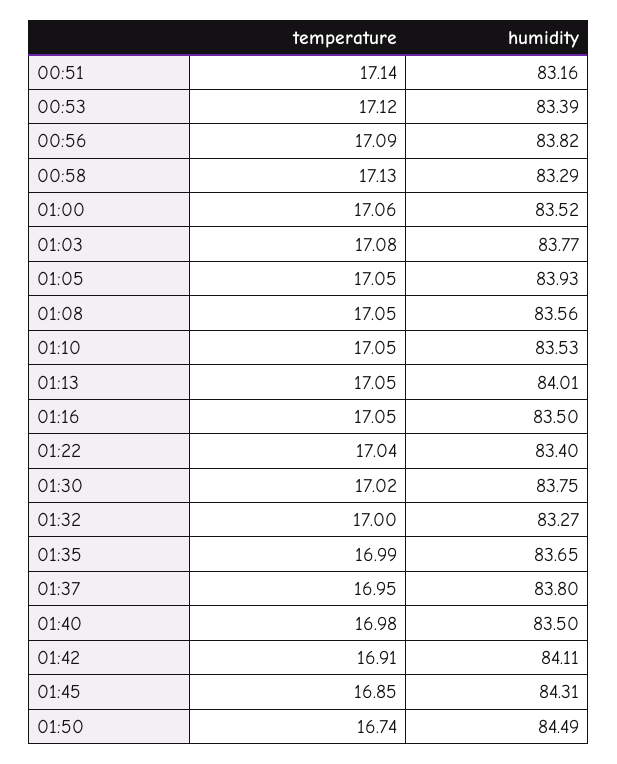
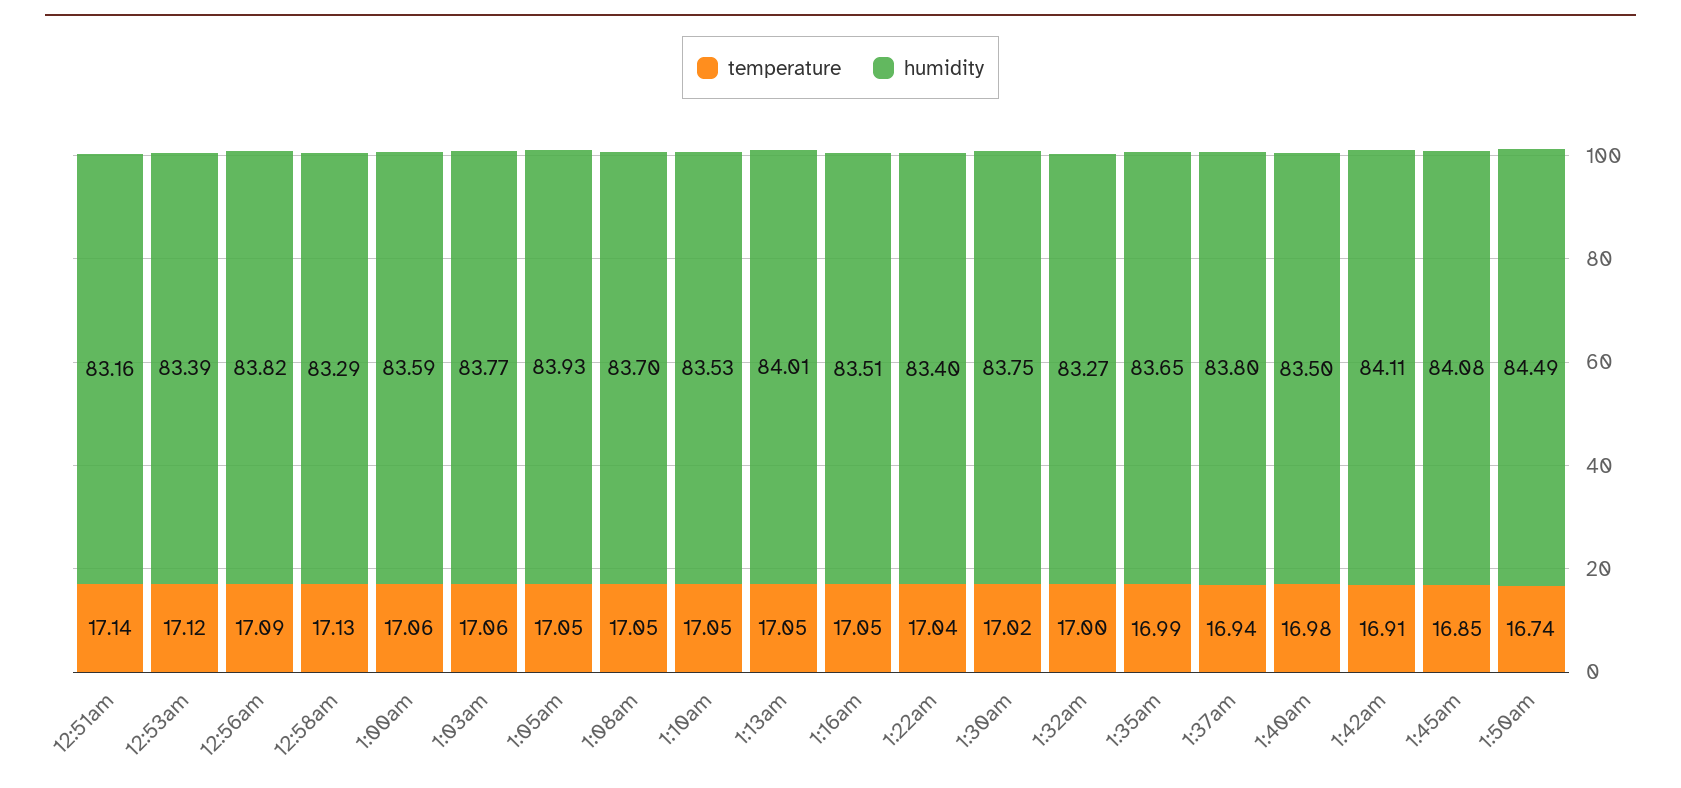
humidity, 01:00: 83.52 -> 83.59
temperature, 01:03: 17.08 -> 17.06
humidity, 01:08: 83.56 -> 83.7
humidity, 01:16: 83.5 -> 83.51
temperature, 01:37: 16.95 -> 16.94
humidity, 01:45: 84.31 -> 84.08

